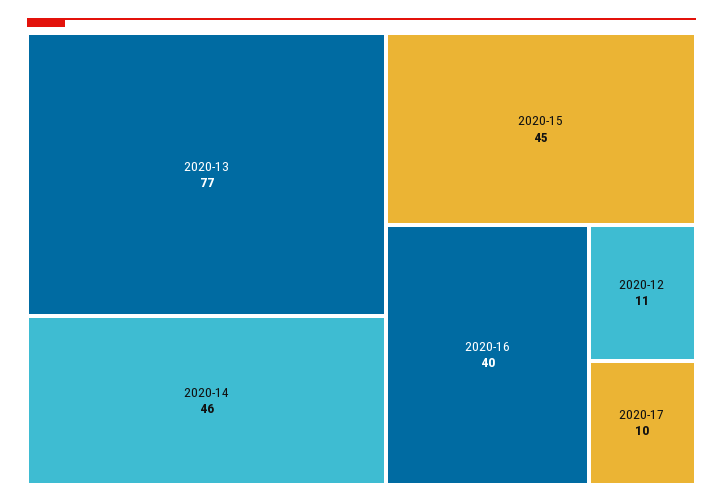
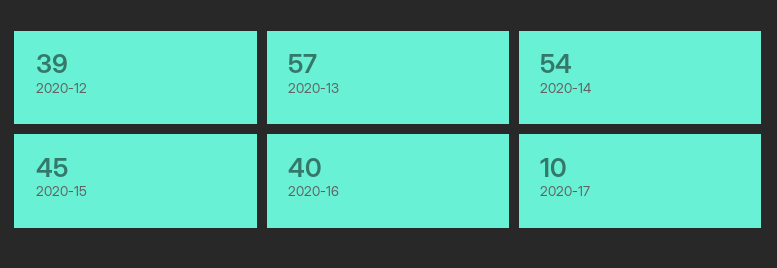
2020-13: 77 -> 57
2020-14: 46 -> 54
2020-12: 11 -> 39

